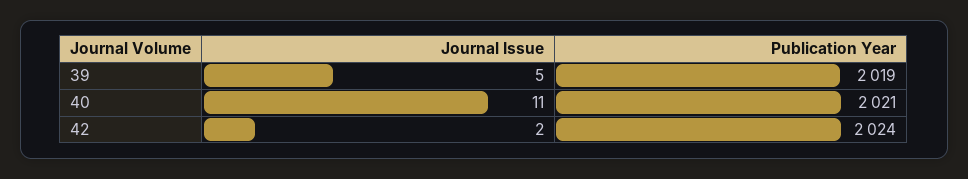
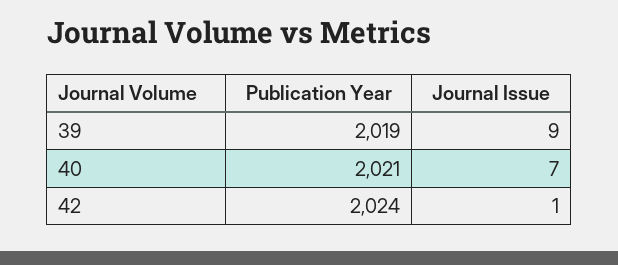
Journal Issue, 39: 5 -> 9
Journal Issue, 40: 11 -> 7
Journal Issue, 42: 2 -> 1

